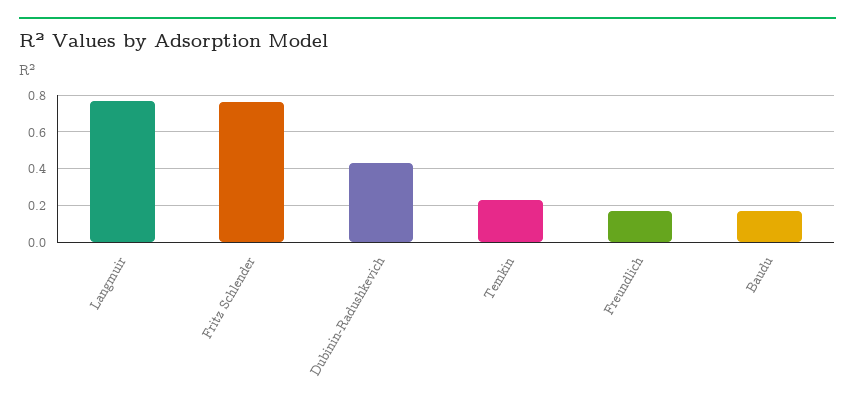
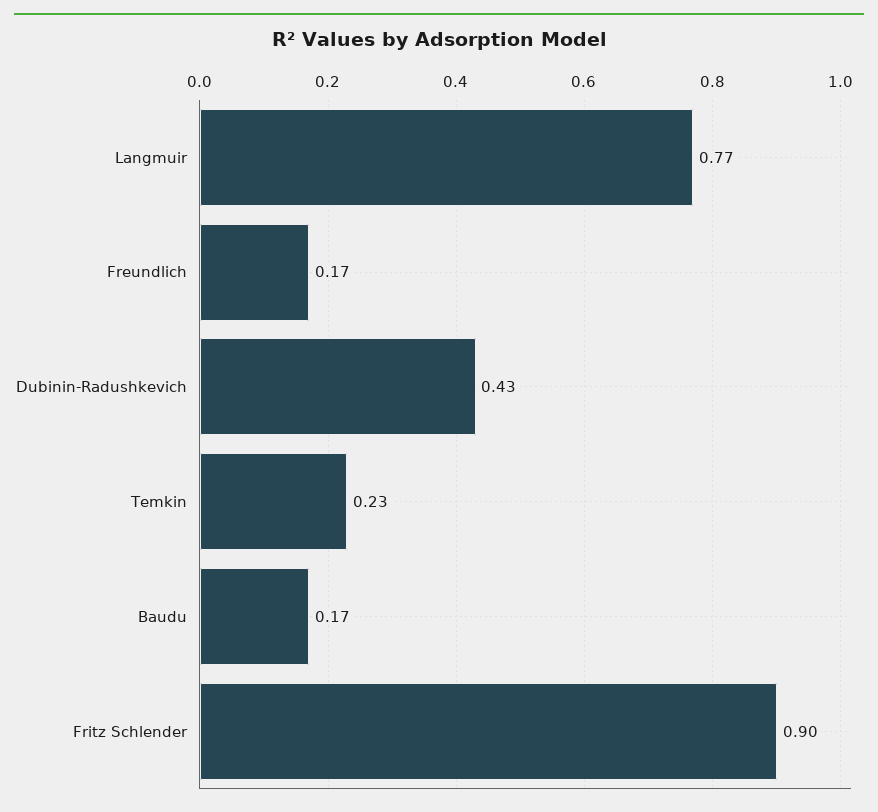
Fritz Schlender: 0.75 -> 0.9

